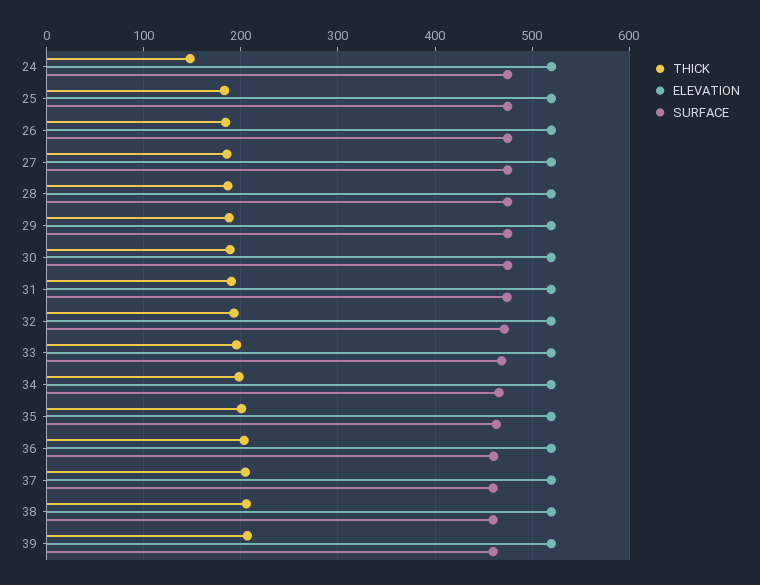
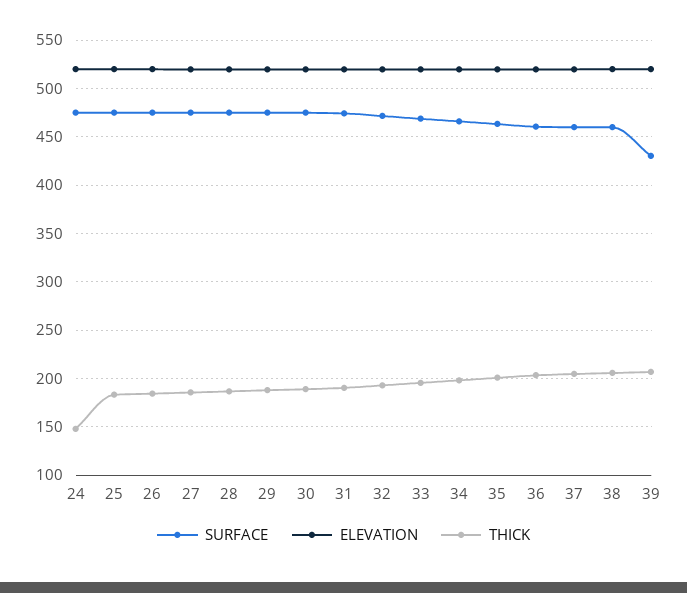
SURFACE, 39: 460 -> 430

